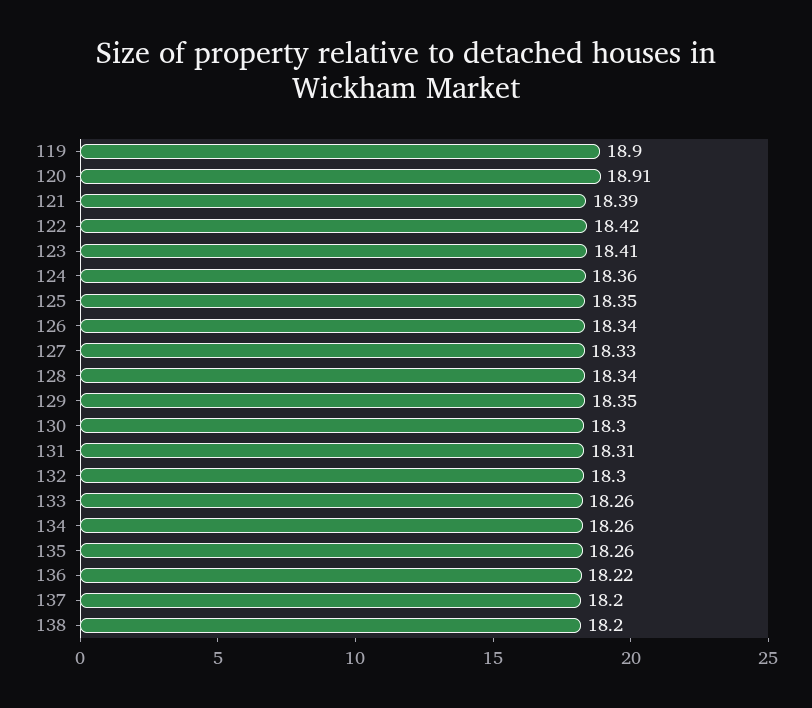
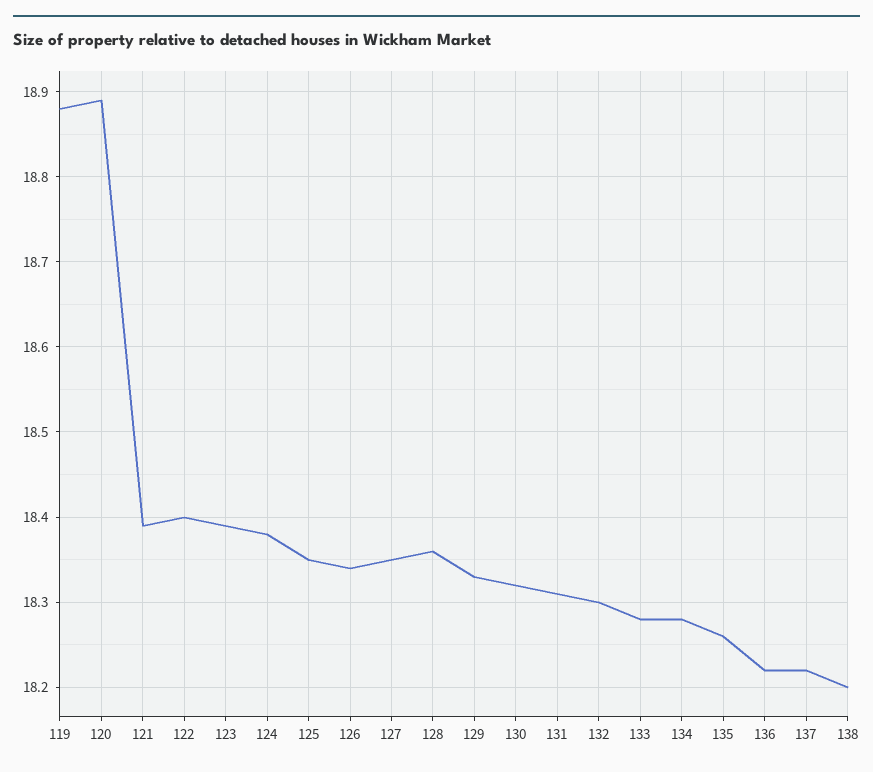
119: 18.9 -> 18.88
120: 18.91 -> 18.89
122: 18.42 -> 18.4
123: 18.41 -> 18.39
124: 18.36 -> 18.38
127: 18.33 -> 18.35
128: 18.34 -> 18.36
129: 18.35 -> 18.33
130: 18.3 -> 18.32
133: 18.26 -> 18.28
134: 18.26 -> 18.28
137: 18.2 -> 18.22

